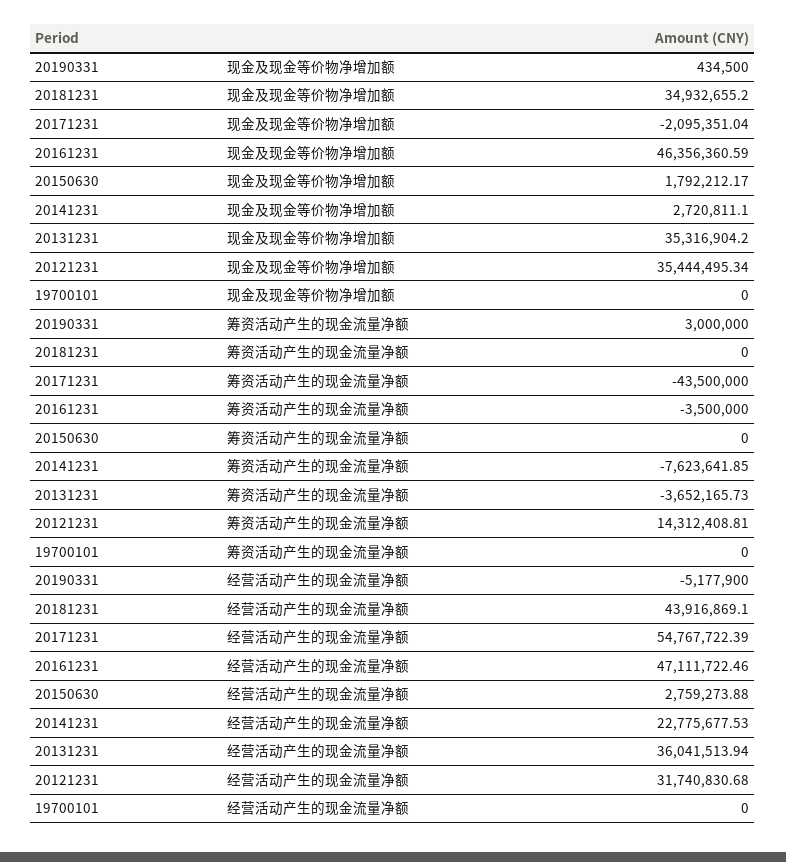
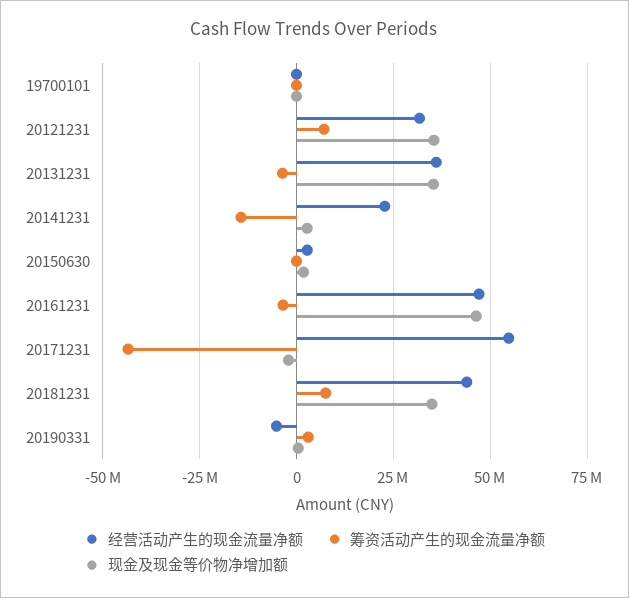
筹资活动产生的现金流量净额, 20181231: 0 -> 7500000
筹资活动产生的现金流量净额, 20141231: -7623641.85 -> -15000000
筹资活动产生的现金流量净额, 20121231: 14312408.81 -> 7500000

